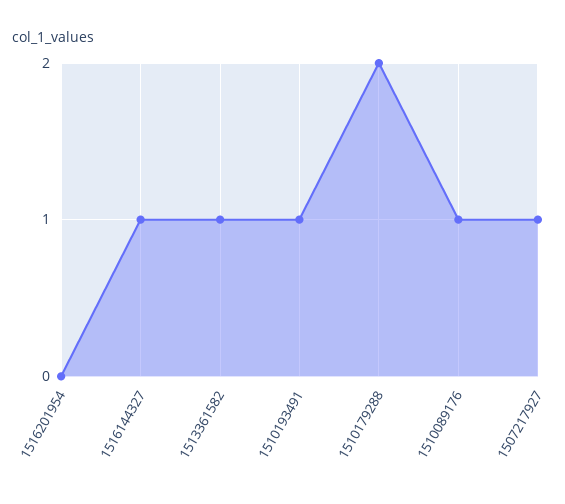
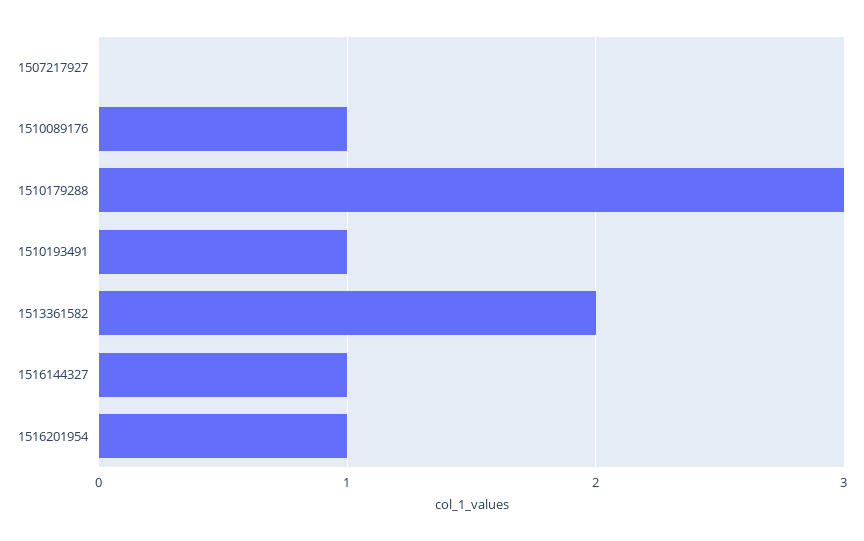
1516201954: 0 -> 1
1513361582: 1 -> 2
1510179288: 2 -> 3
1507217927: 1 -> 0

